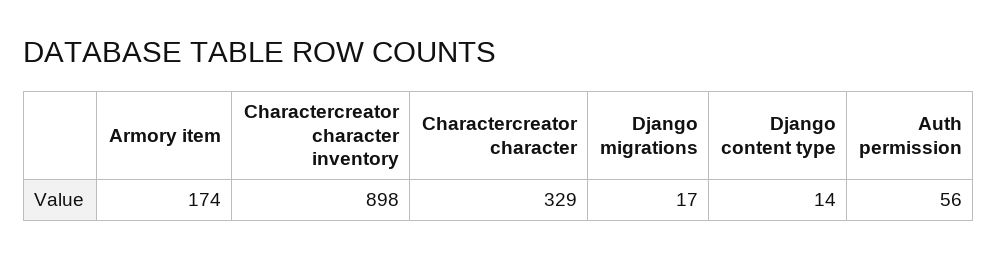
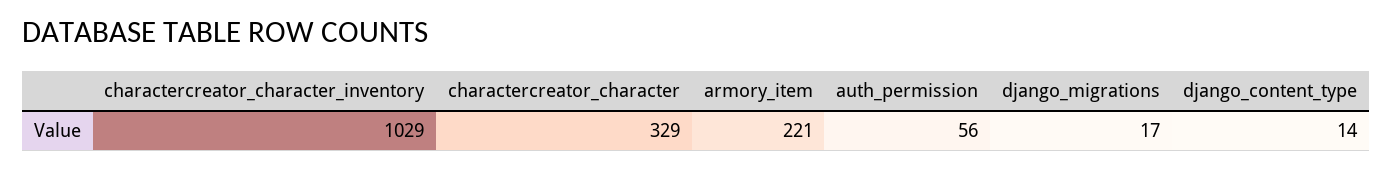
Armory item: 174 -> 221
Charactercreator character inventory: 898 -> 1029

